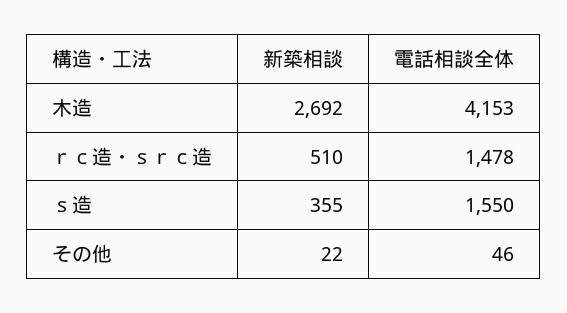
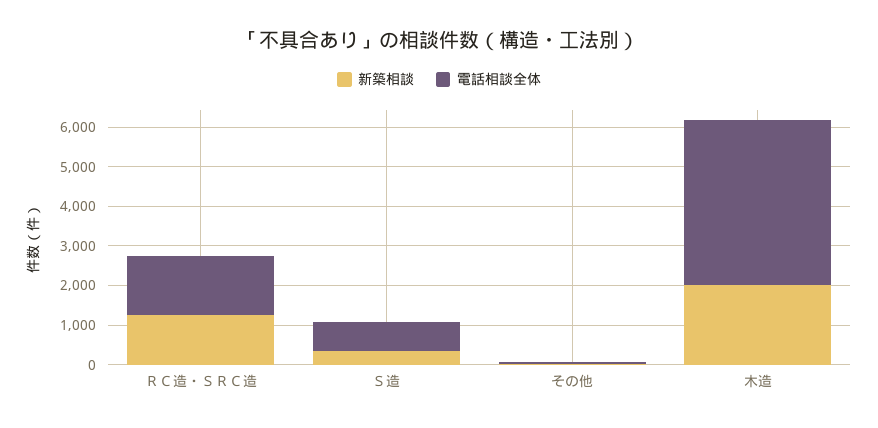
新築相談, 木造: 2692 -> 2000
新築相談, ｒｃ造・ｓｒｃ造: 510 -> 1250
電話相談全体, ｓ造: 1550 -> 750

